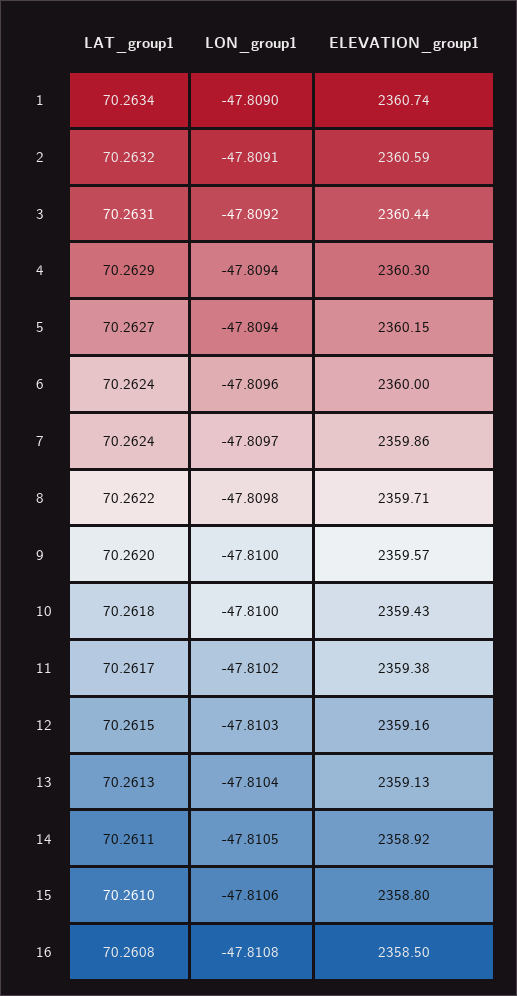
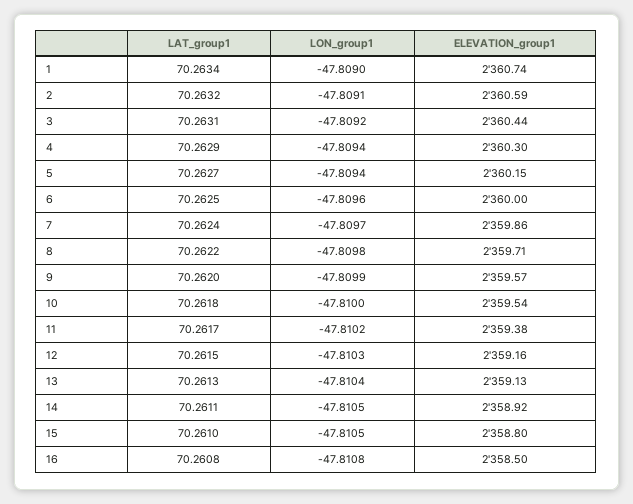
LAT_group1, 6: 70.2624 -> 70.2625
LON_group1, 9: -47.81 -> -47.8099
ELEVATION_group1, 10: 2359.43 -> 2359.54
LON_group1, 15: -47.8106 -> -47.8105

